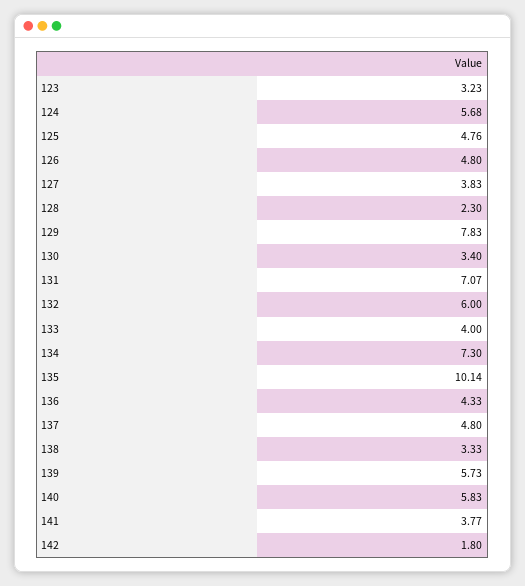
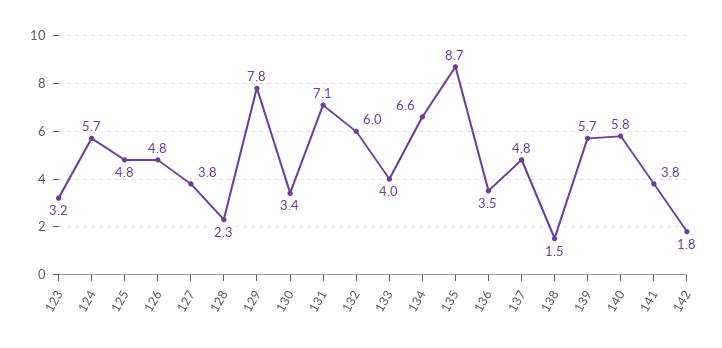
134: 7.3 -> 6.6
135: 10.14 -> 8.7
136: 4.33 -> 3.5
138: 3.33 -> 1.5

